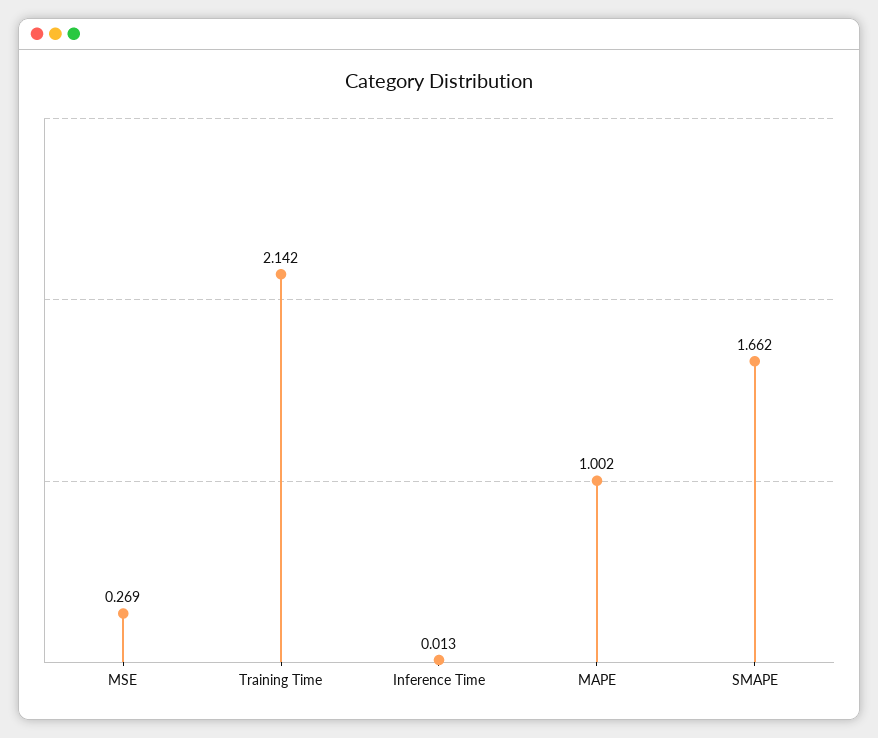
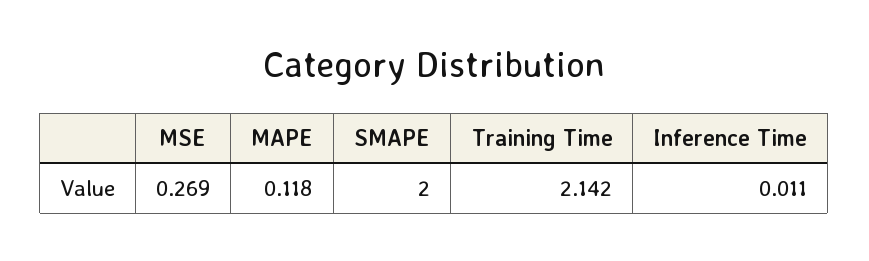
Inference Time: 0.013 -> 0.011
MAPE: 1.002 -> 0.118
SMAPE: 1.662 -> 2

